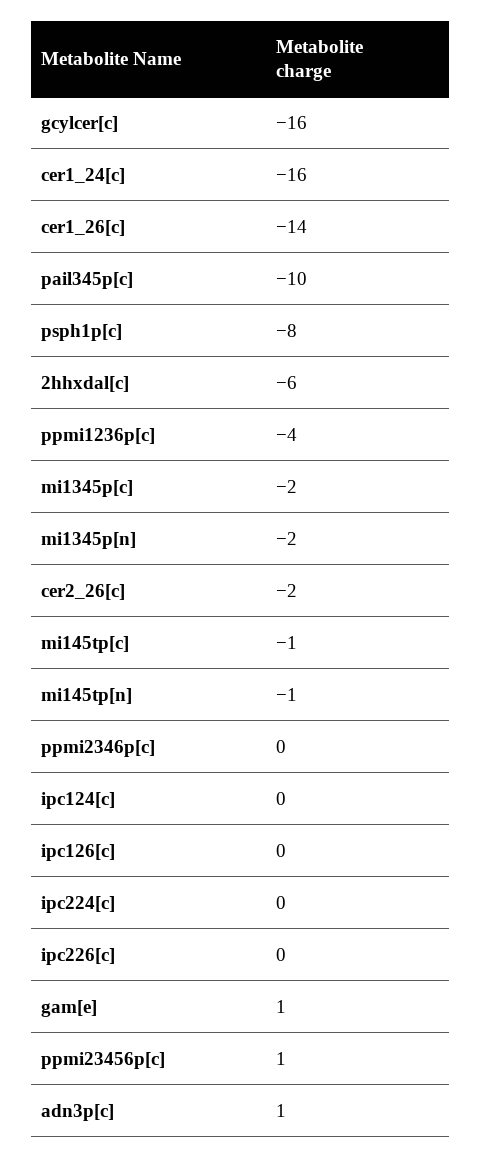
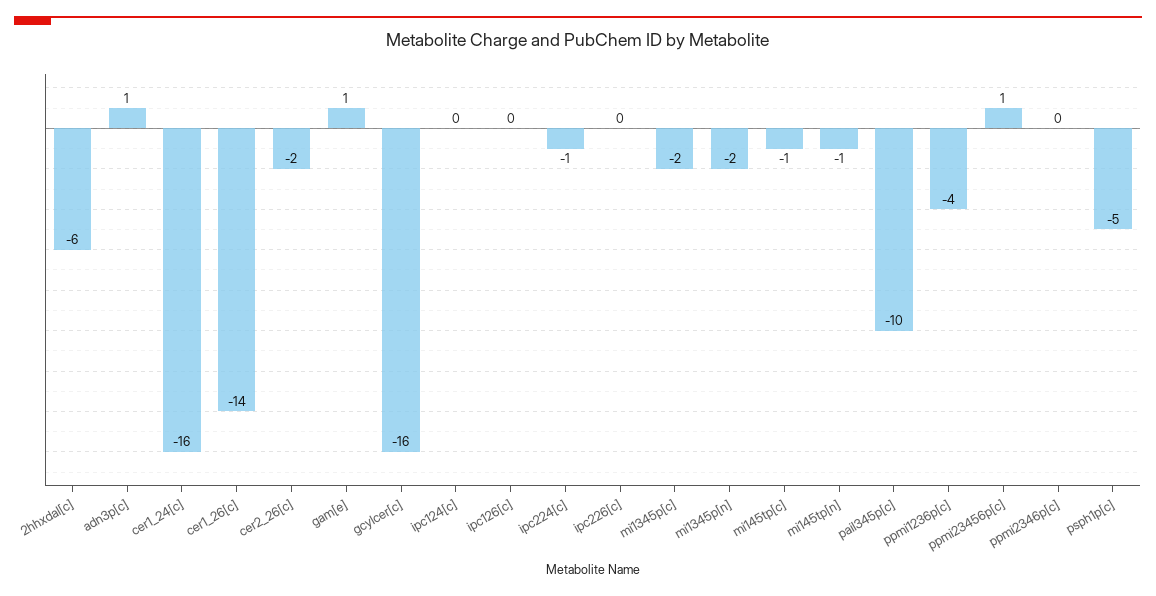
psph1p[c]: -8 -> -5
ipc224[c]: 0 -> -1

